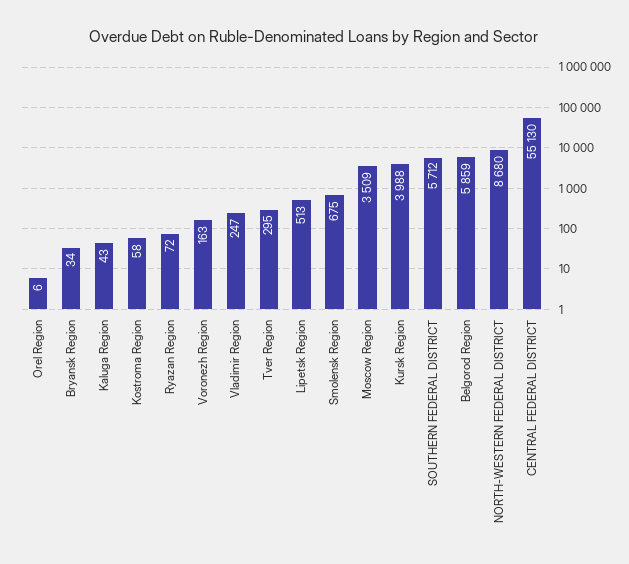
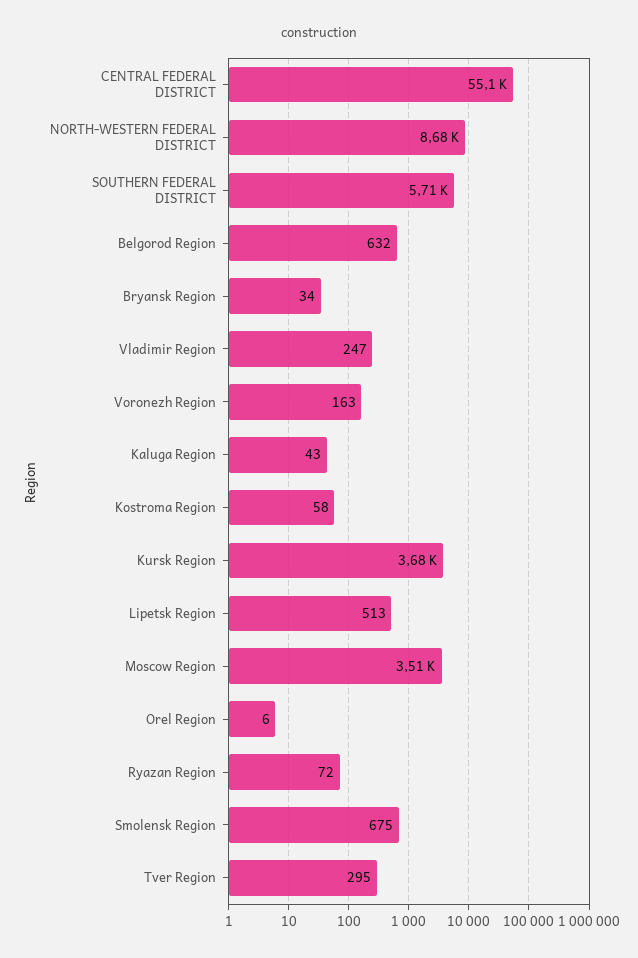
Kursk Region: 3988 -> 3680
Belgorod Region: 5859 -> 632

